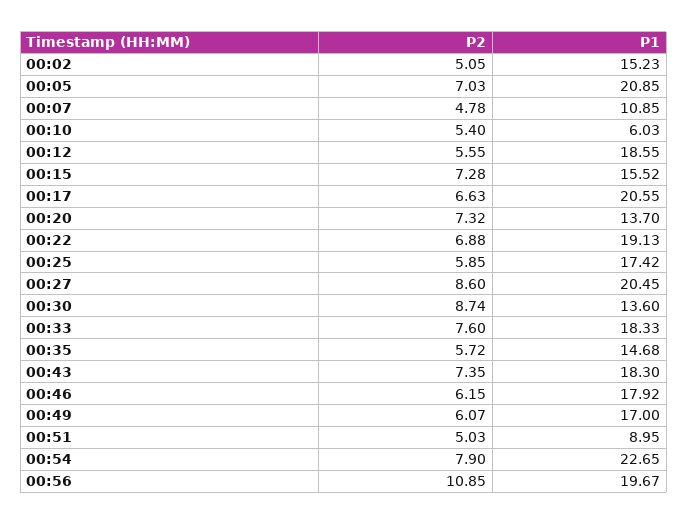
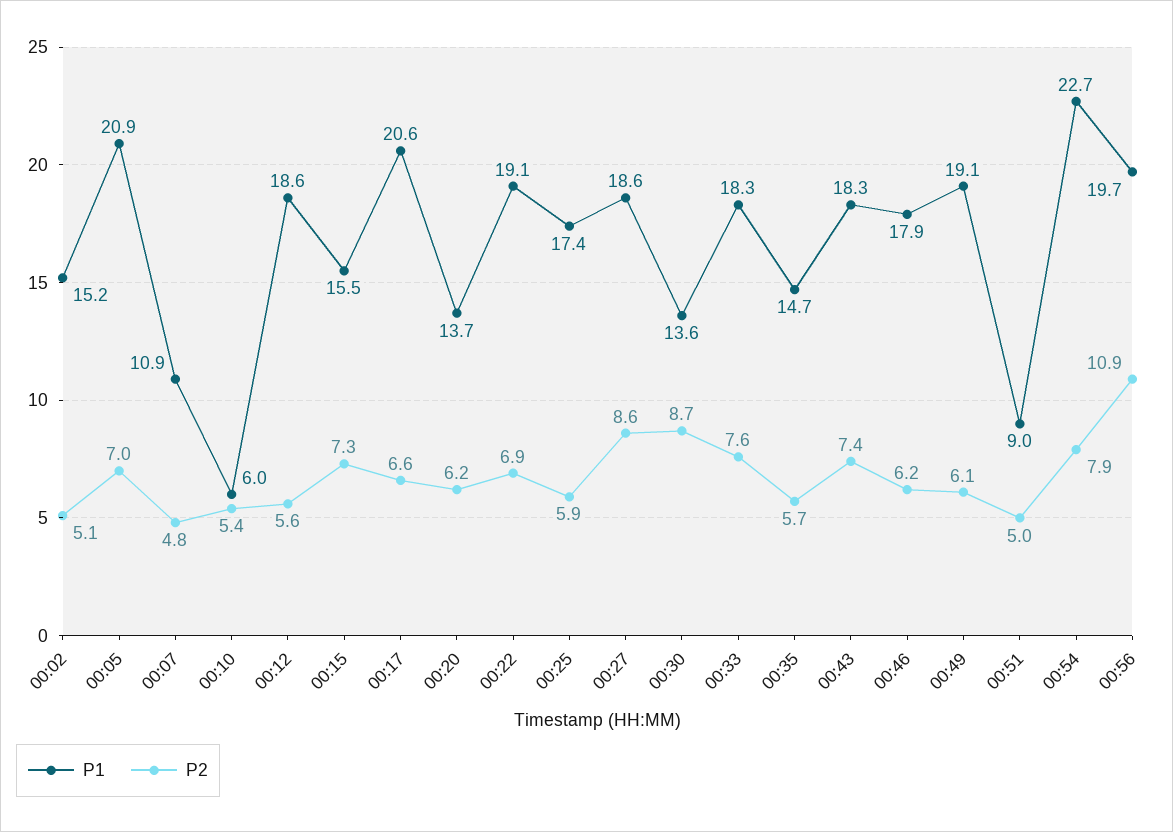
P2, 00:20: 7.32 -> 6.2
P1, 00:27: 20.45 -> 18.6
P1, 00:49: 17 -> 19.1

